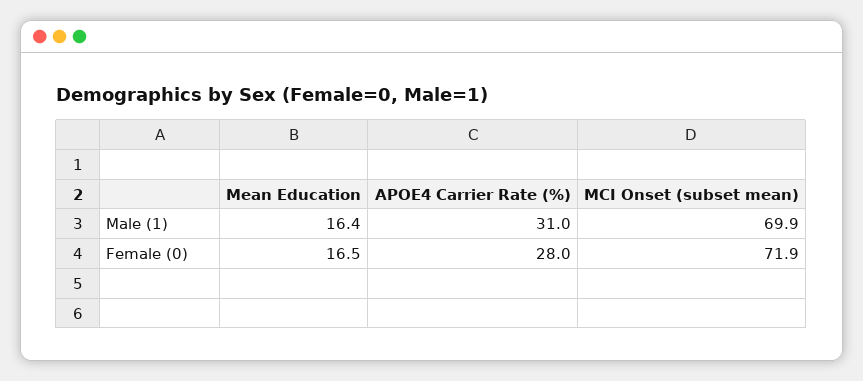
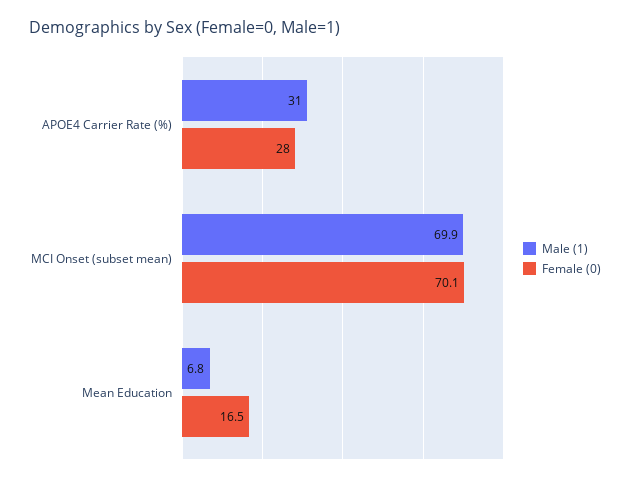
Male (1), Mean Education: 16.4 -> 6.8
Female (0), MCI Onset (subset mean): 71.9 -> 70.1

